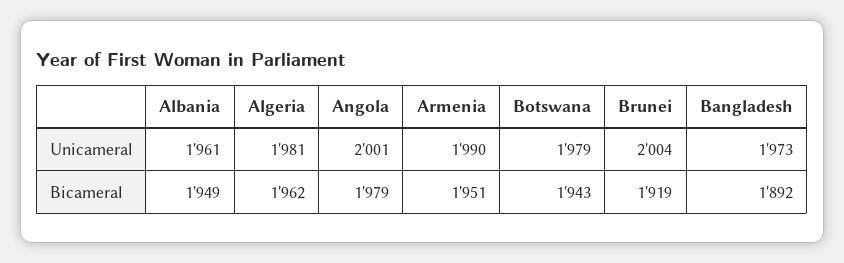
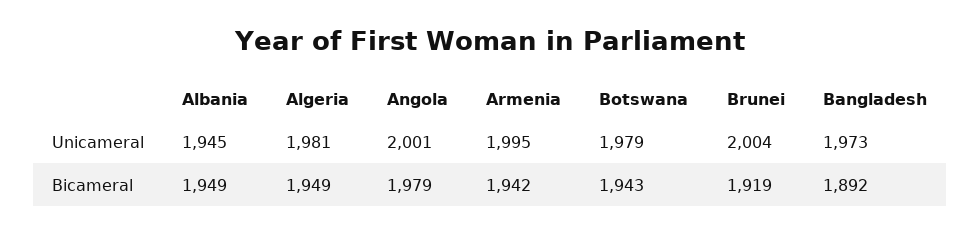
Albania, Unicameral: 1961 -> 1945
Armenia, Unicameral: 1990 -> 1995
Algeria, Bicameral: 1962 -> 1949
Armenia, Bicameral: 1951 -> 1942

